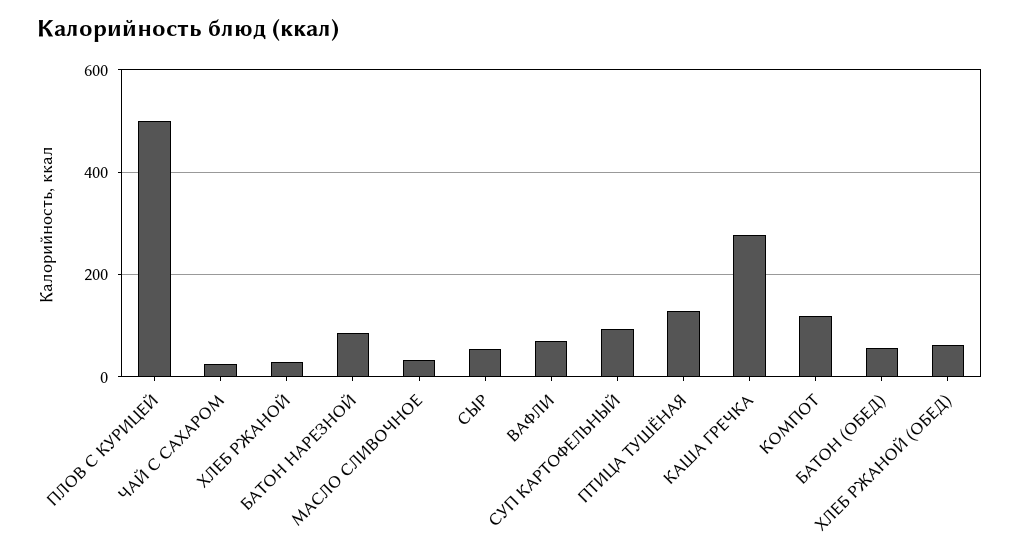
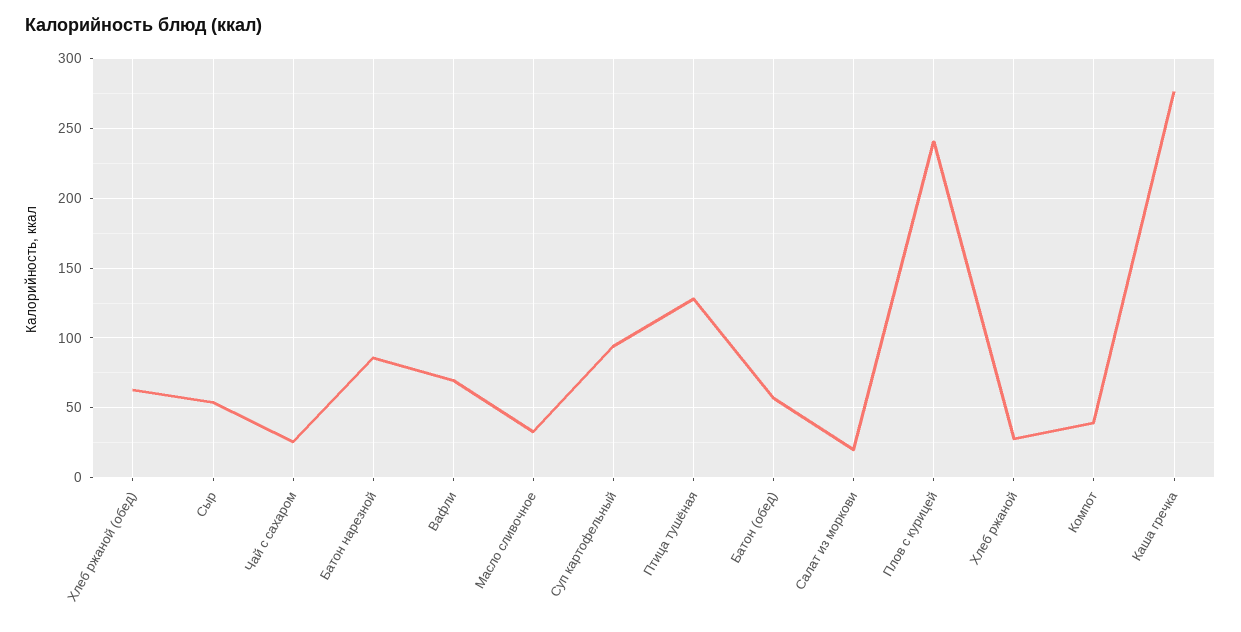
ПЛОВ С КУРИЦЕЙ: 500 -> 240
КОМПОТ: 120 -> 40
Салат из моркови: none -> 20

